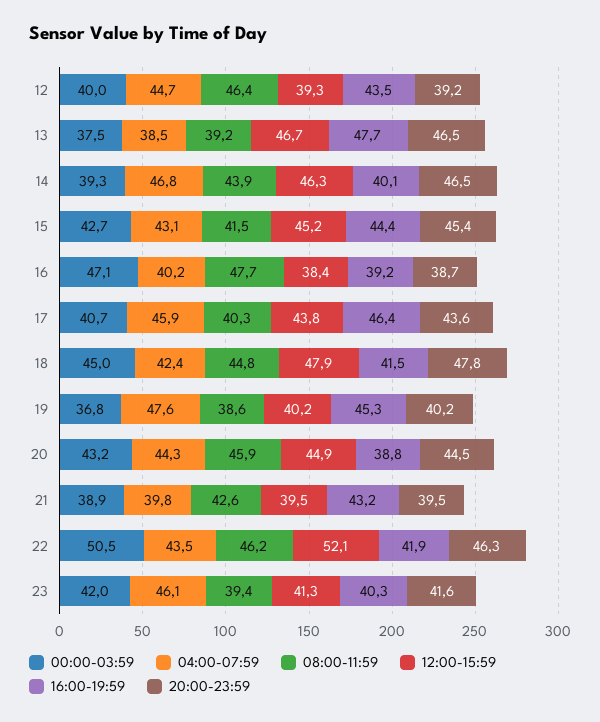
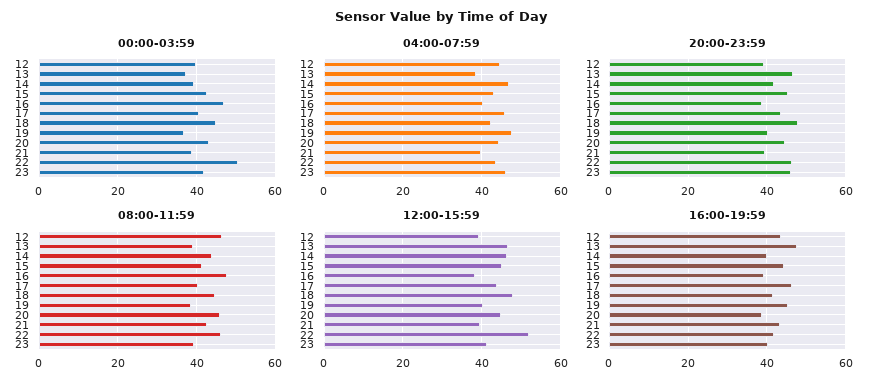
20:00-23:59, 14: 46.5 -> 42
20:00-23:59, 23: 41.6 -> 46

